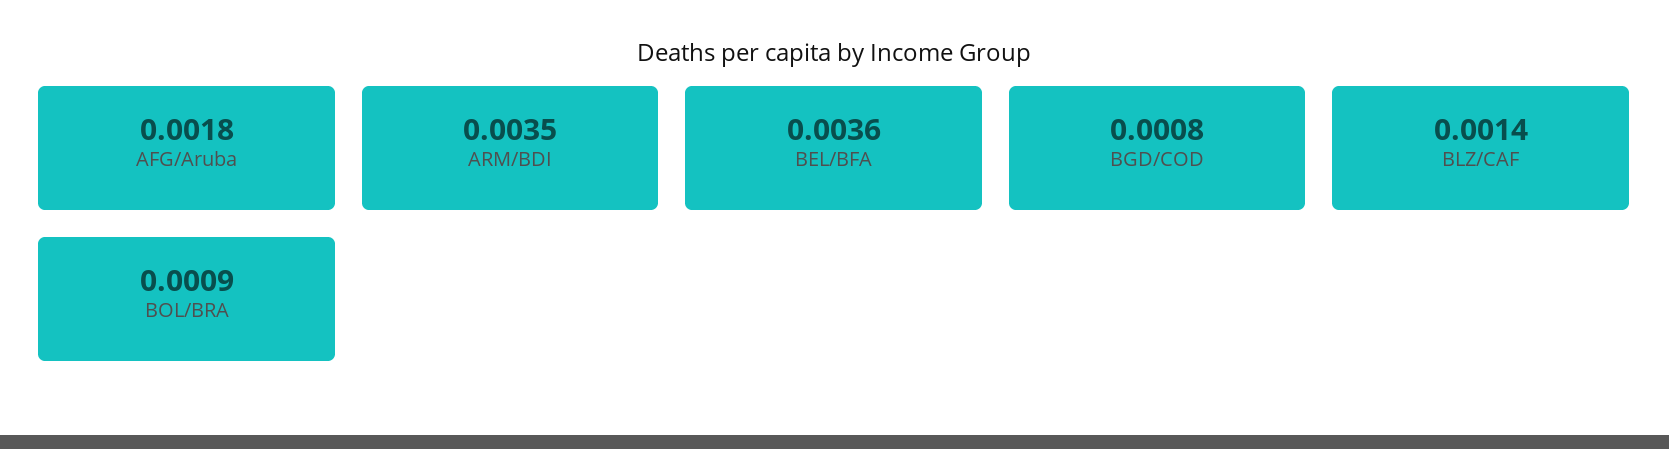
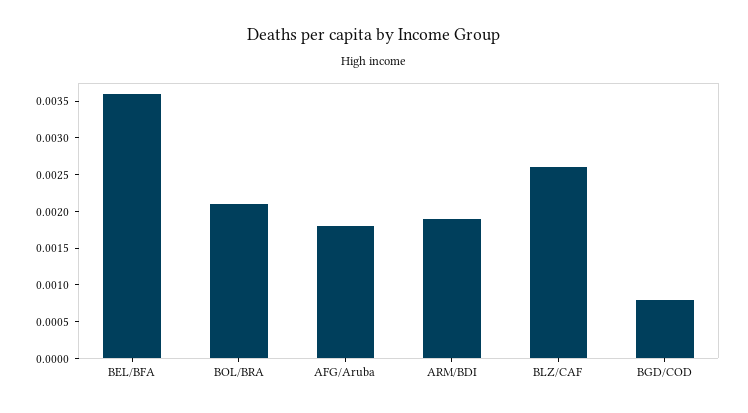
ARM/BDI: 0.0035 -> 0.002
BLZ/CAF: 0.0014 -> 0.0025
BOL/BRA: 0.0009 -> 0.002

